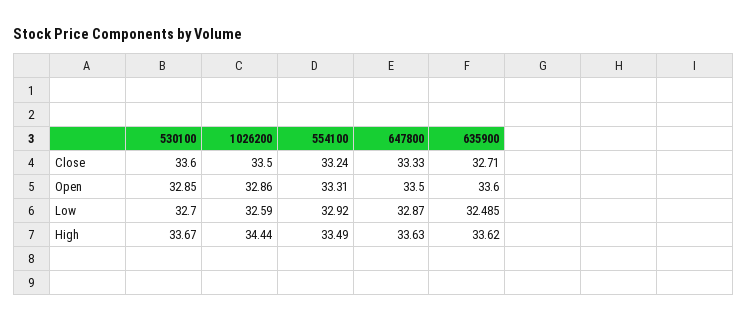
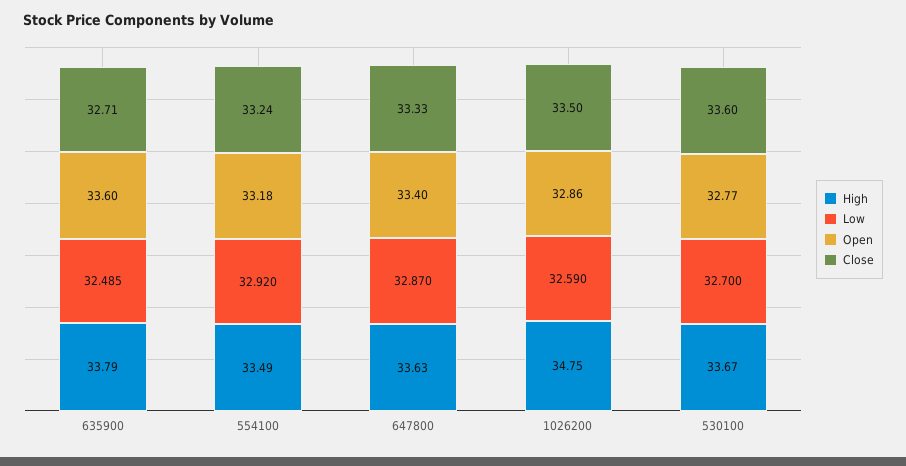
Open, 530100: 32.85 -> 32.77
Open, 554100: 33.31 -> 33.18
Open, 647800: 33.5 -> 33.4
High, 1026200: 34.44 -> 34.75
High, 635900: 33.62 -> 33.79

